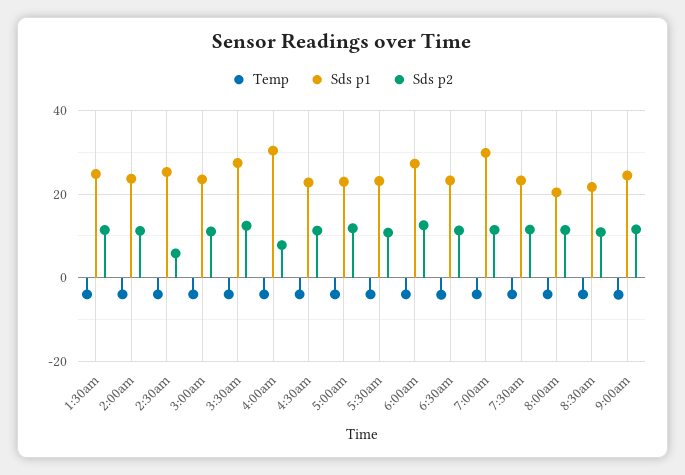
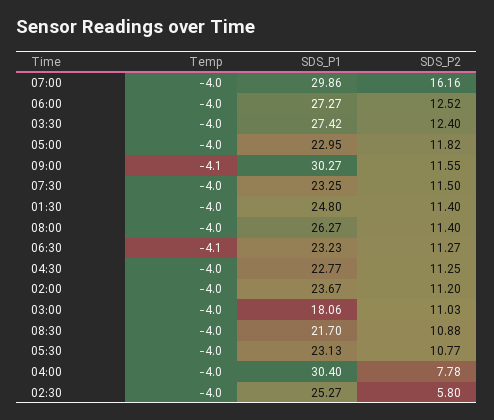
Sds p1, 3:00am: 24 -> 18.06
Sds p2, 7:00am: 12 -> 16.16
Sds p1, 8:00am: 20 -> 26.27
Sds p1, 9:00am: 24 -> 30.27

